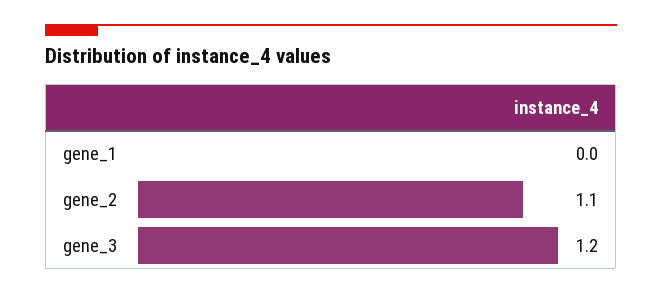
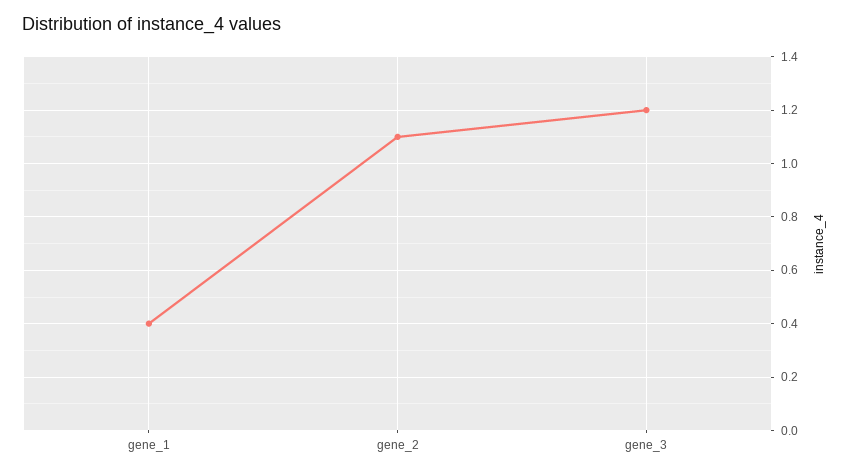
gene_1: 0 -> 0.4

